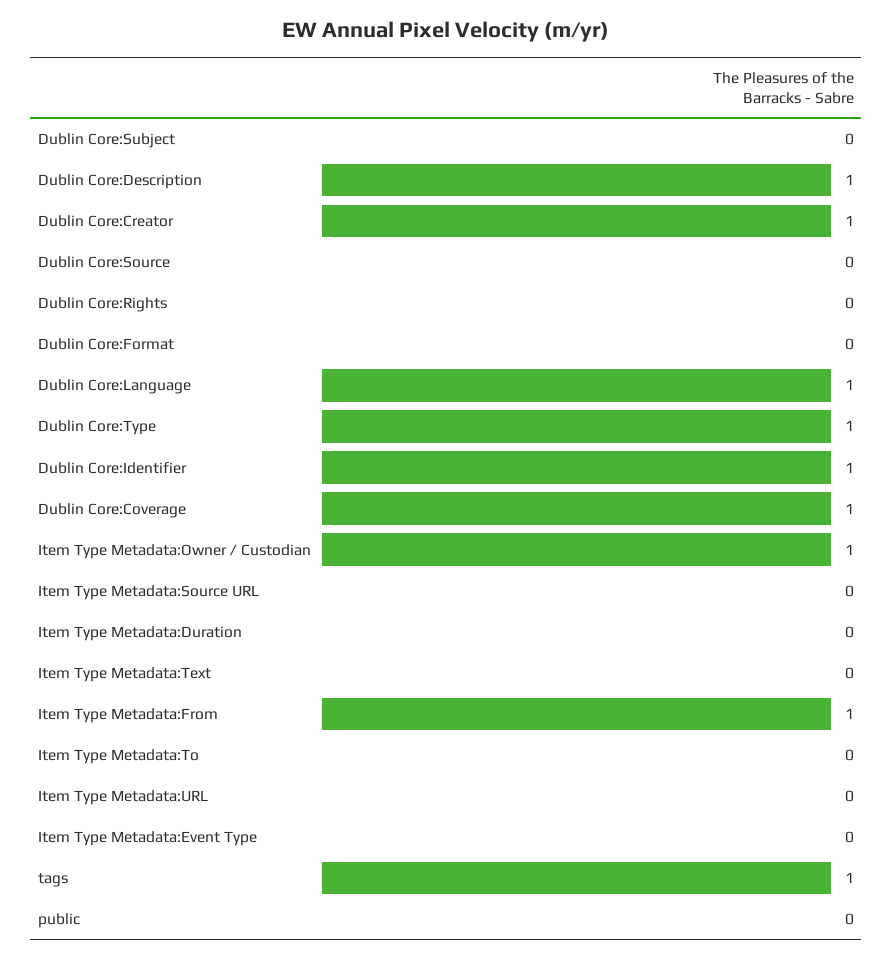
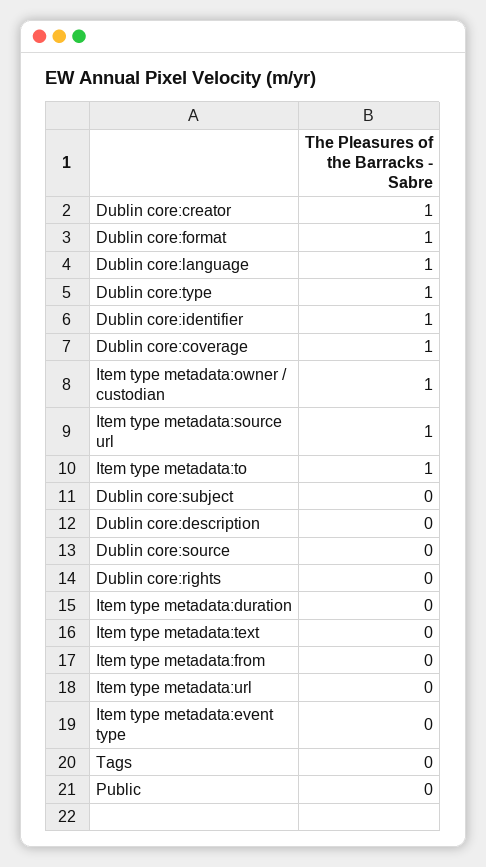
Dublin Core:Description: 1 -> 0
Dublin Core:Format: 0 -> 1
Item Type Metadata:Source URL: 0 -> 1
Item Type Metadata:From: 1 -> 0
Item Type Metadata:To: 0 -> 1
tags: 1 -> 0

